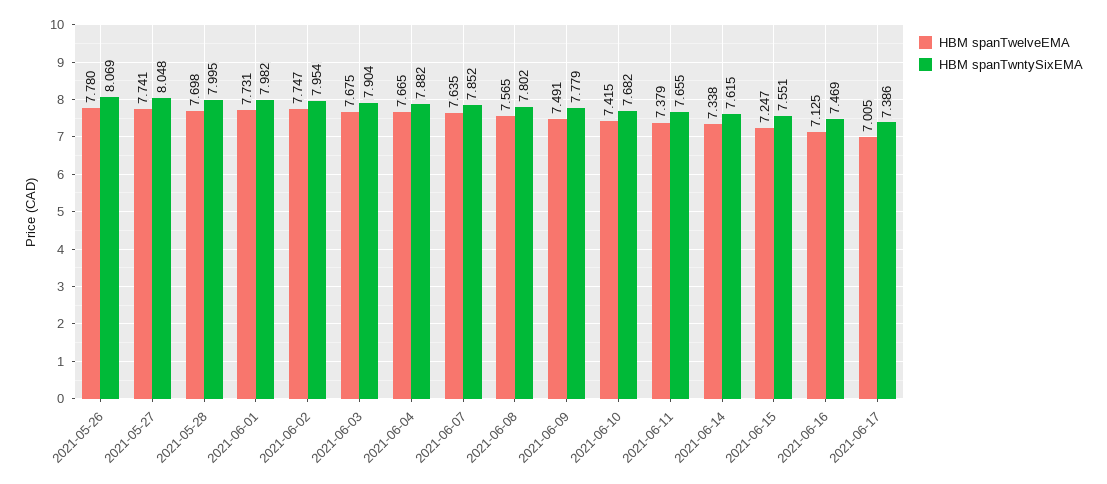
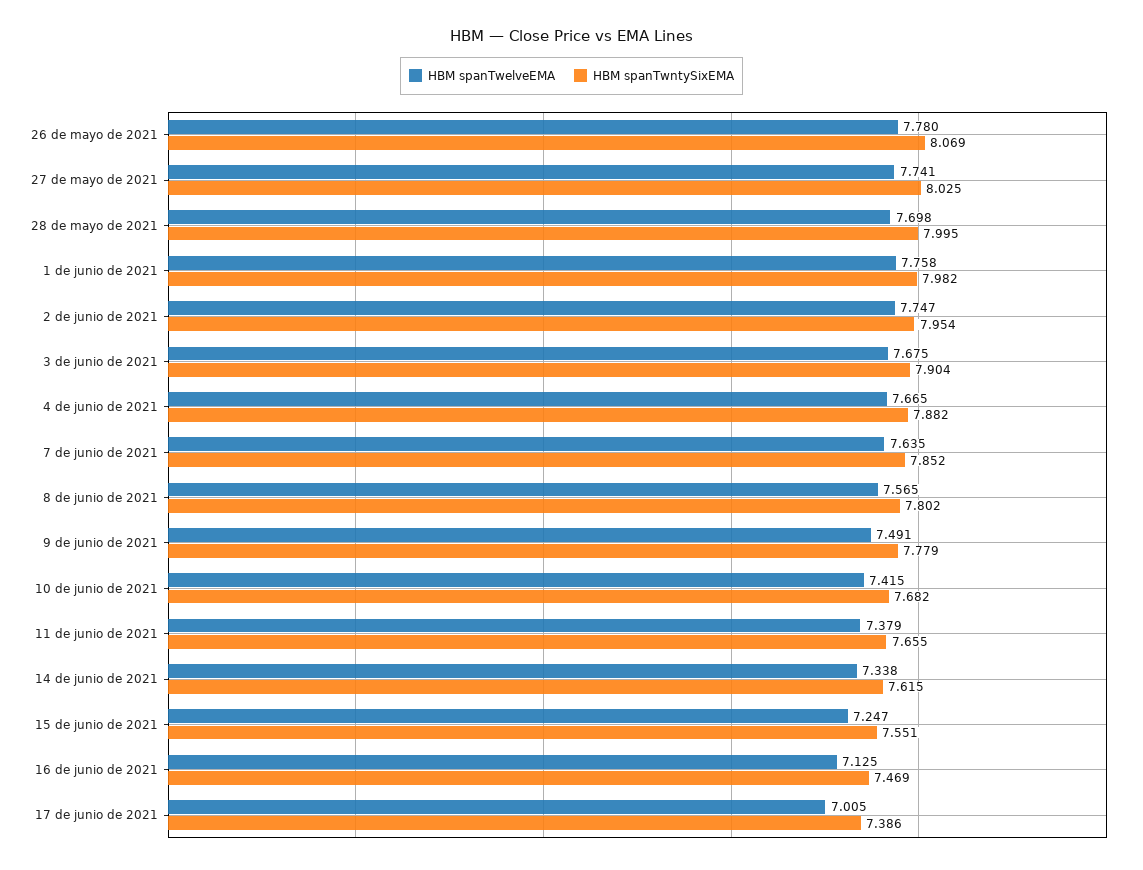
HBM spanTwntySixEMA, 2021-05-27: 8.048 -> 8.025
HBM spanTwelveEMA, 2021-06-01: 7.731 -> 7.758

